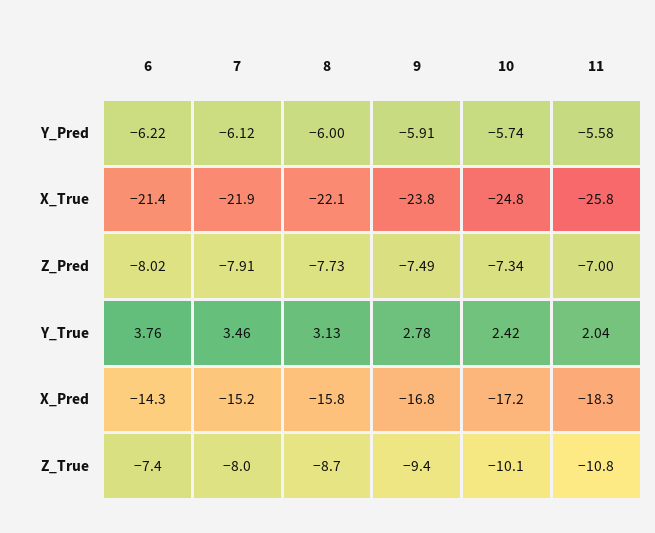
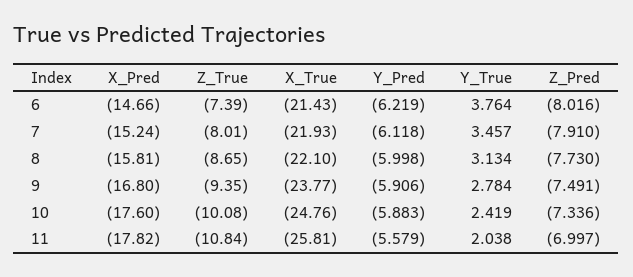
10, Y_Pred: -5.74 -> -5.883
6, X_Pred: -14.3 -> -14.66
10, X_Pred: -17.2 -> -17.6
11, X_Pred: -18.3 -> -17.82

